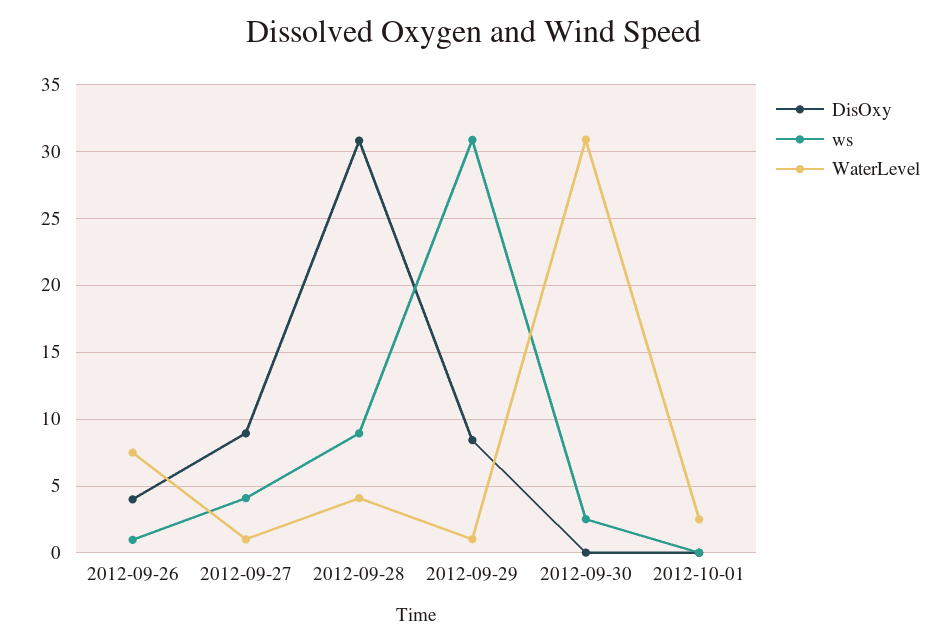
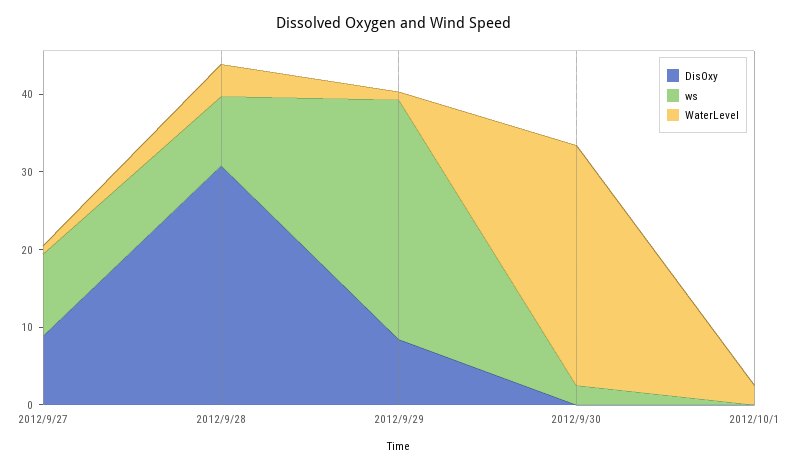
DisOxy, 2012-09-26: 4 -> none
ws, 2012-09-26: 1 -> none
WaterLevel, 2012-09-26: 7.5 -> none
ws, 2012-09-27: 4 -> 10

